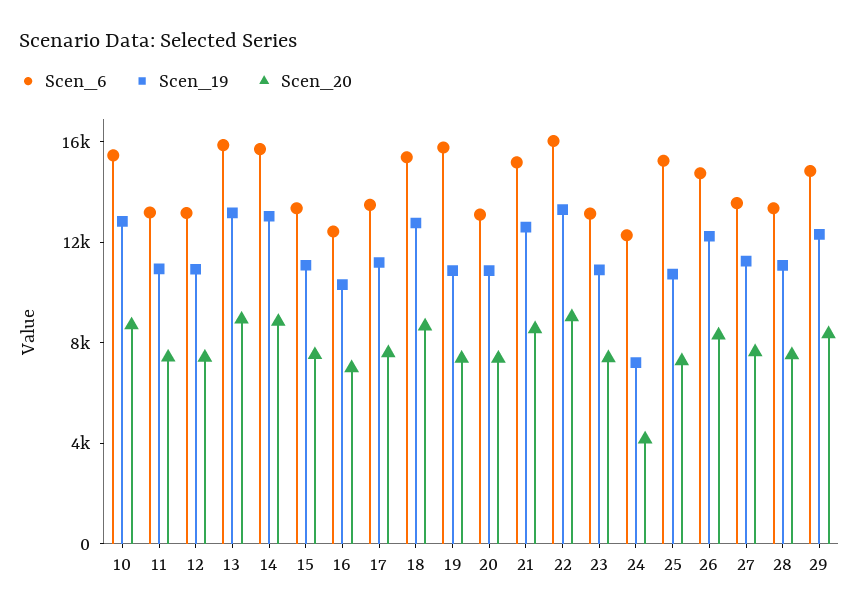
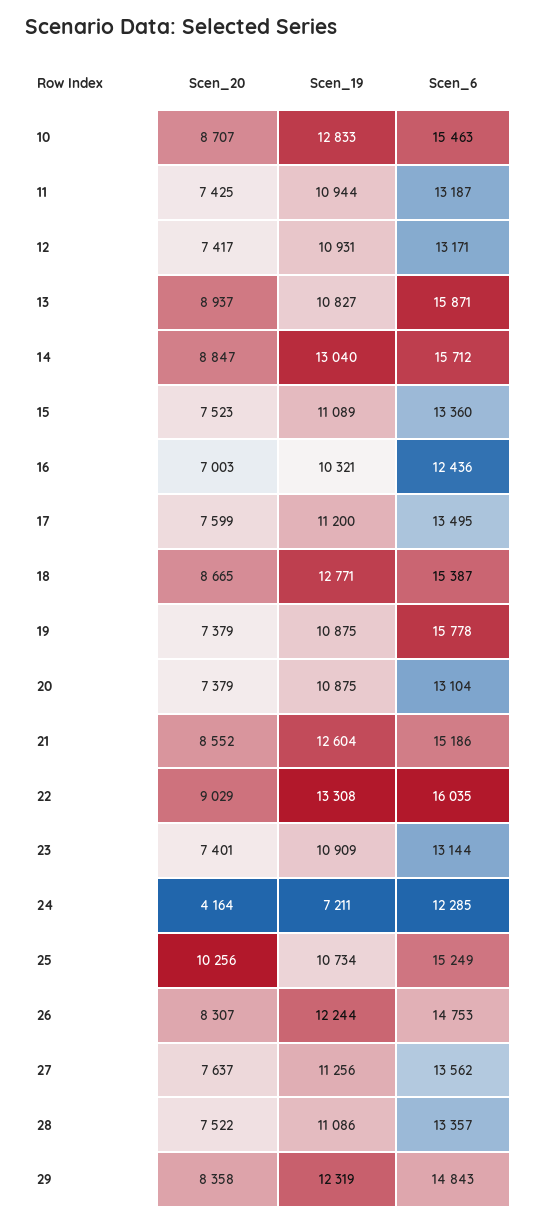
Scen_19, 13: 13000 -> 10827
Scen_20, 25: 7000 -> 10256

